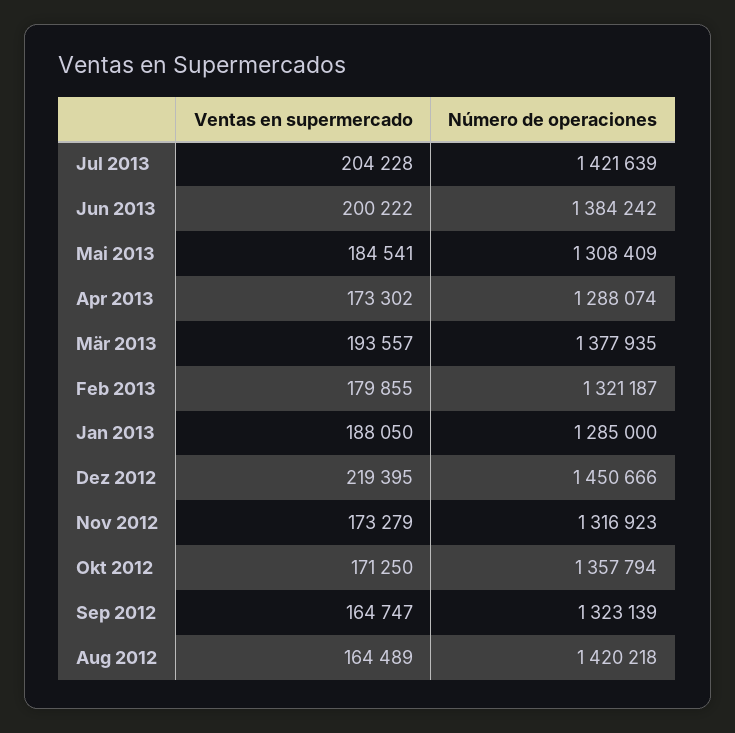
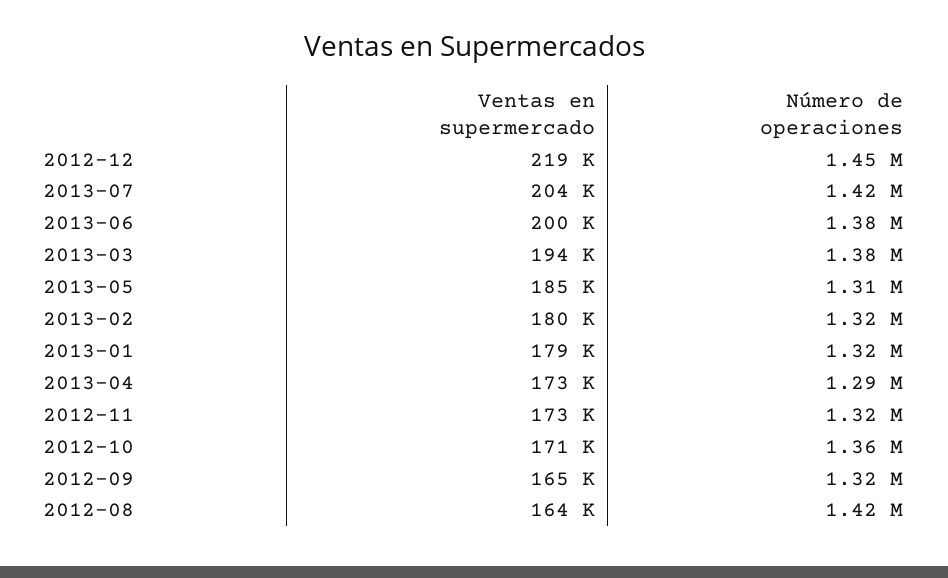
Ventas en supermercado, Jan 2013: 188050 -> 179000
Número de operaciones, Jan 2013: 1285000 -> 1320000

